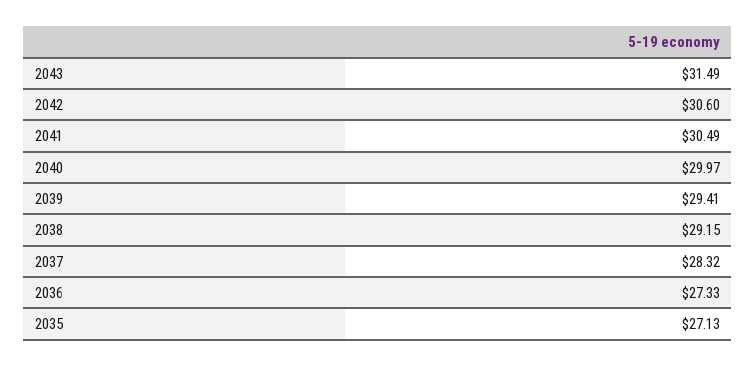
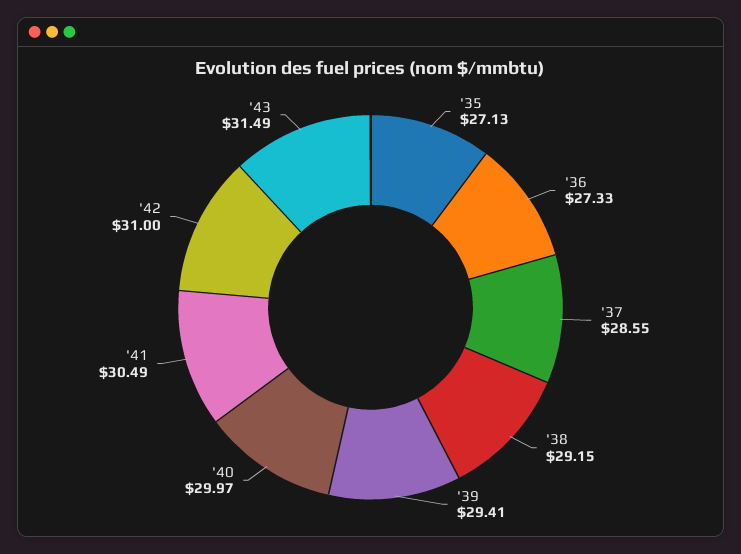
2042: 30.6 -> 31
2037: 28.32 -> 28.55

